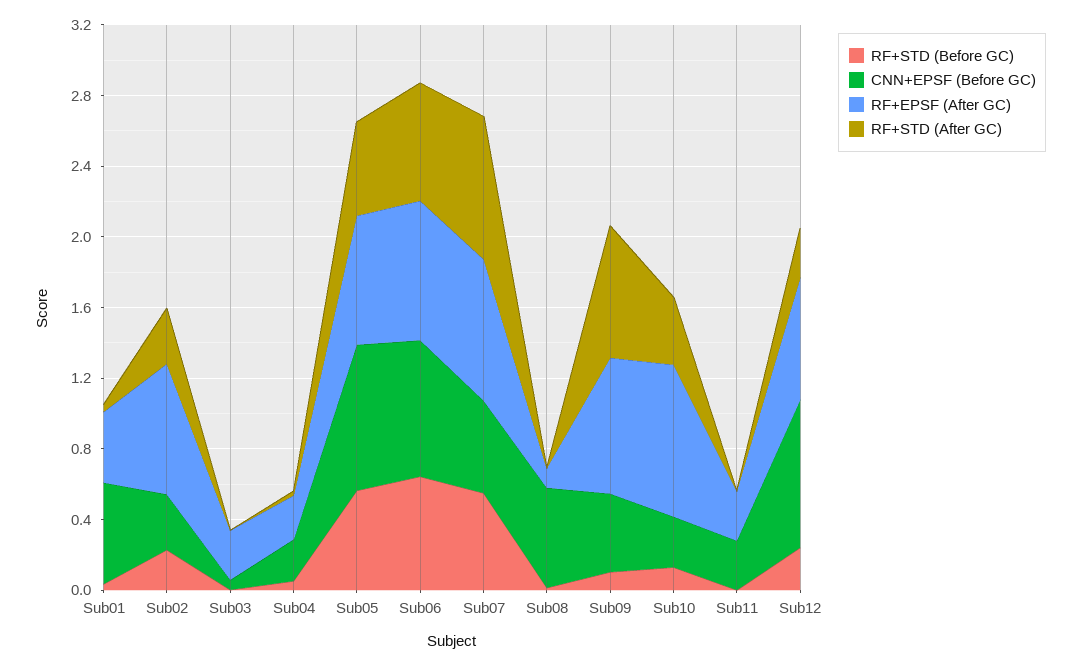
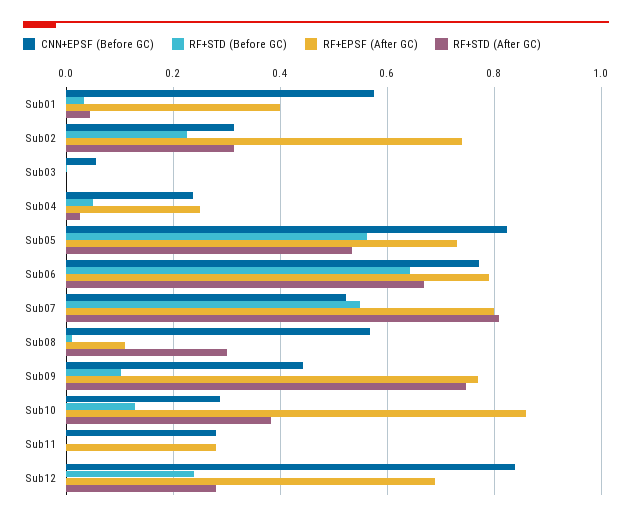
RF+EPSF (After GC), Sub03: 0.3 -> 0
RF+STD (After GC), Sub08: 0 -> 0.3

